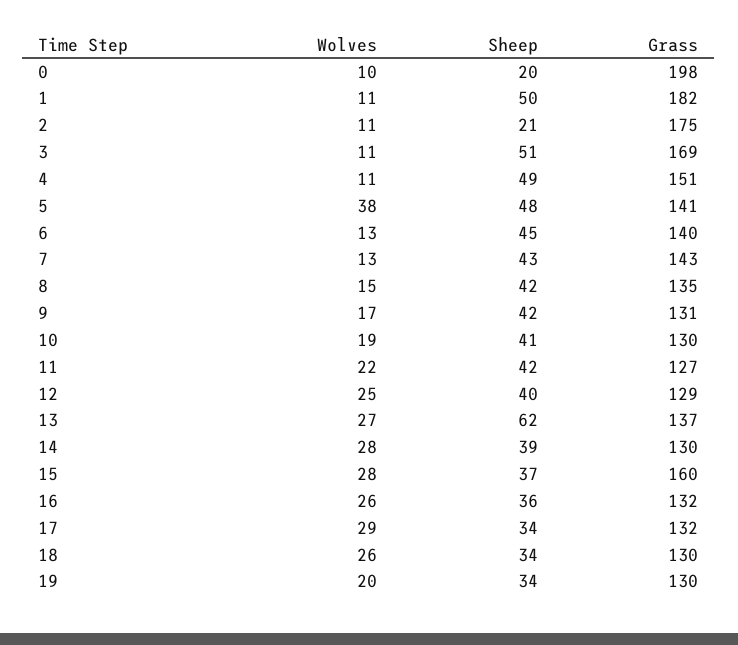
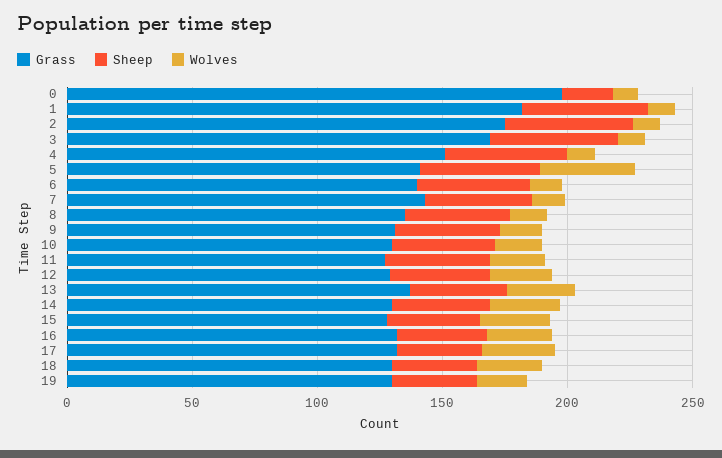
Sheep, 2: 21 -> 50
Sheep, 13: 62 -> 40
Grass, 15: 160 -> 130

